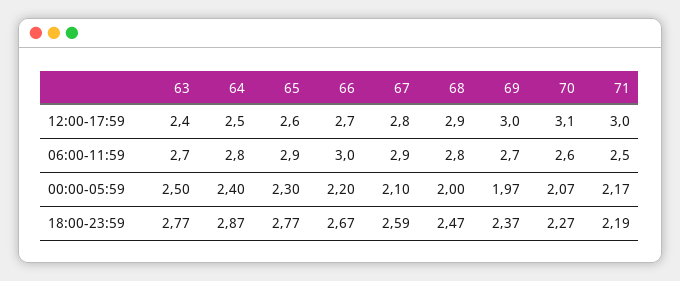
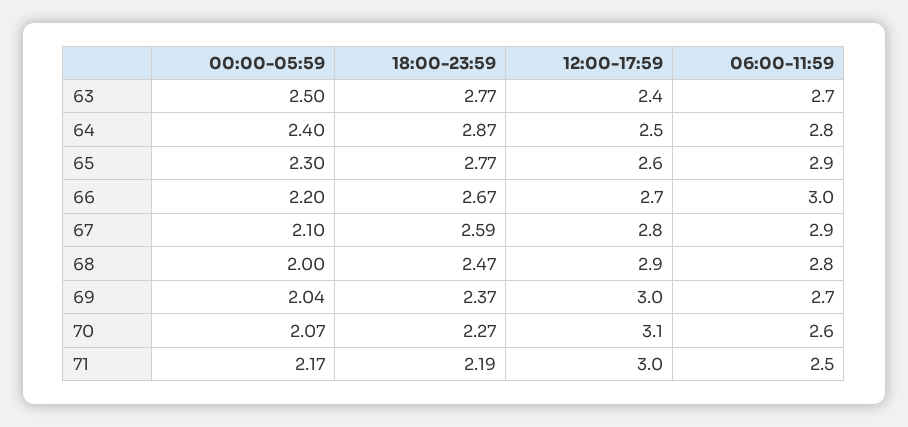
69, 00:00-05:59: 1.97 -> 2.04

